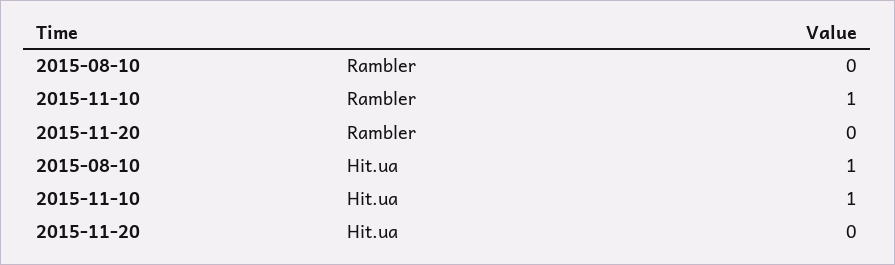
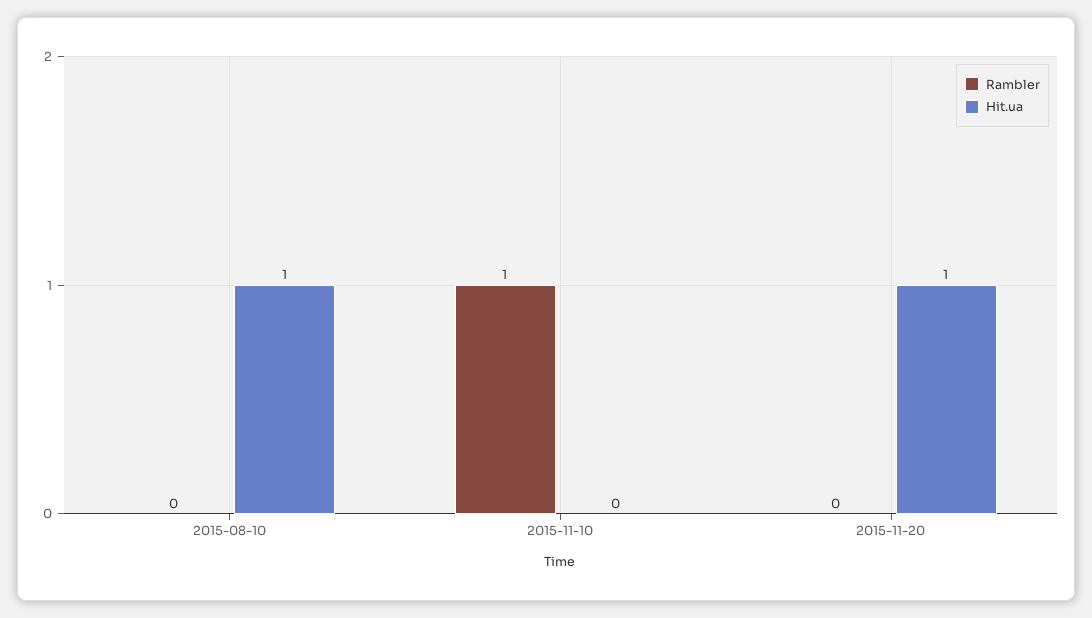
Hit.ua, 2015-11-10: 1 -> 0
Hit.ua, 2015-11-20: 0 -> 1

